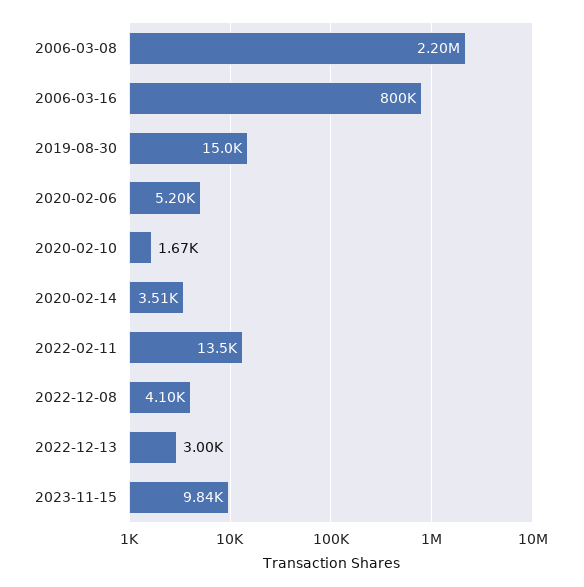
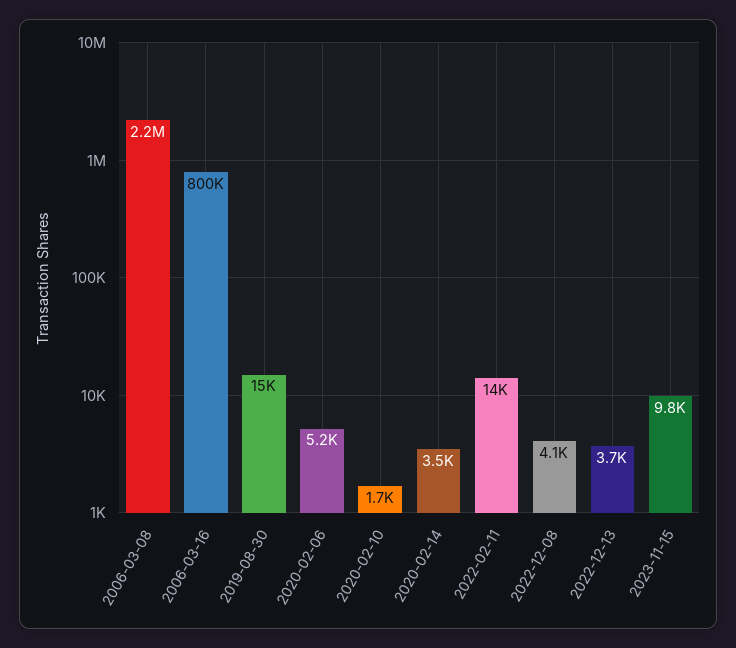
2022-12-13: 3000 -> 3700

